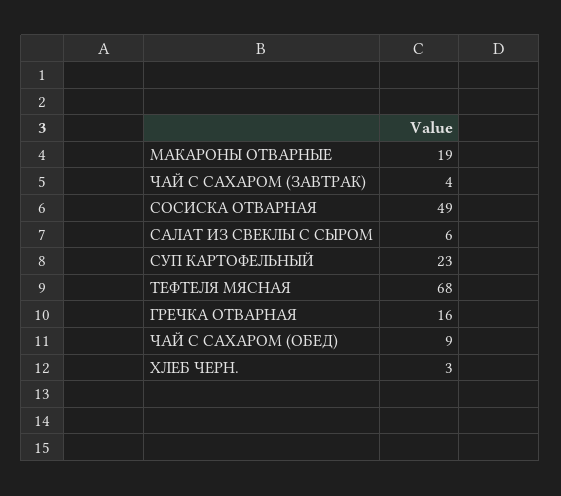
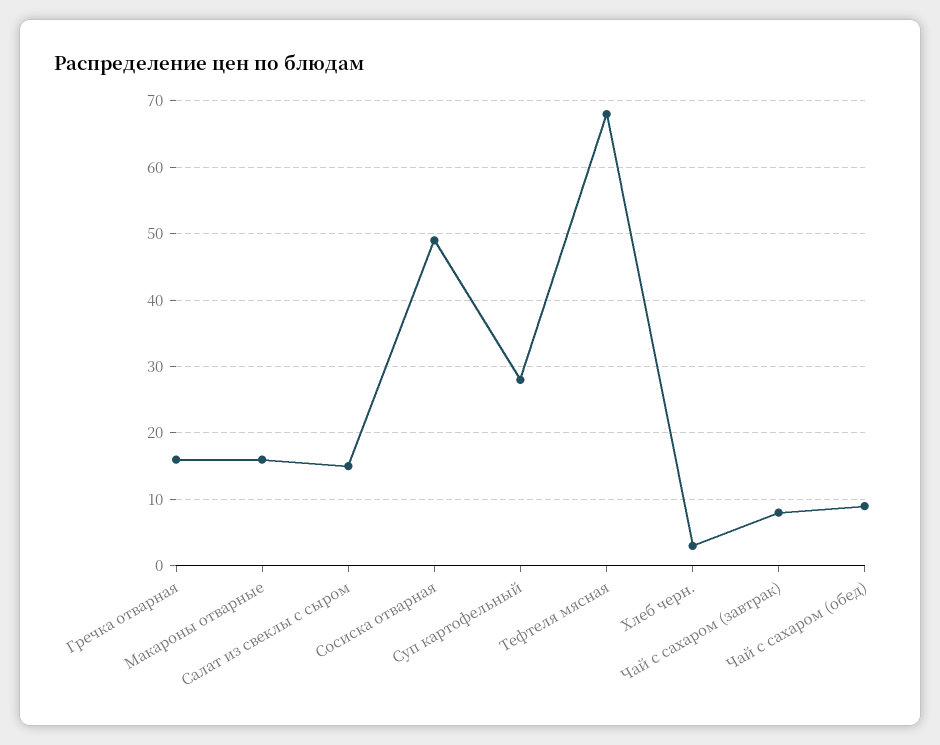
МАКАРОНЫ ОТВАРНЫЕ: 19 -> 16
ЧАЙ С САХАРОМ (ЗАВТРАК): 4 -> 8
САЛАТ ИЗ СВЕКЛЫ С СЫРОМ: 6 -> 15
СУП КАРТОФЕЛЬНЫЙ: 23 -> 28

